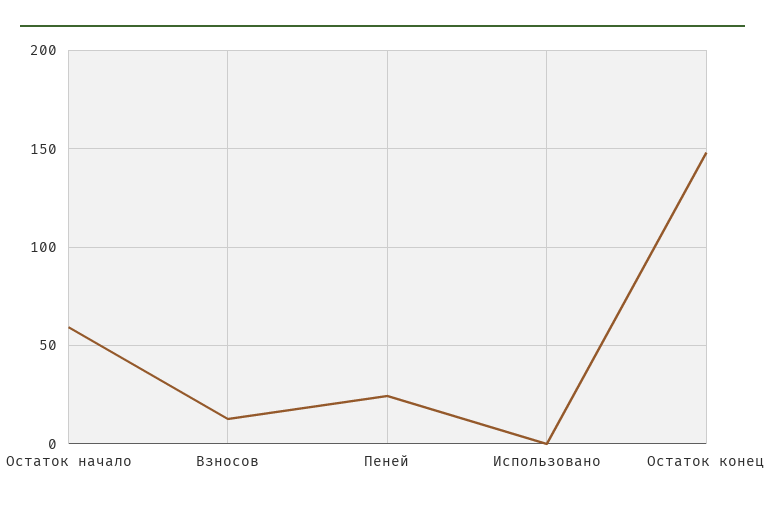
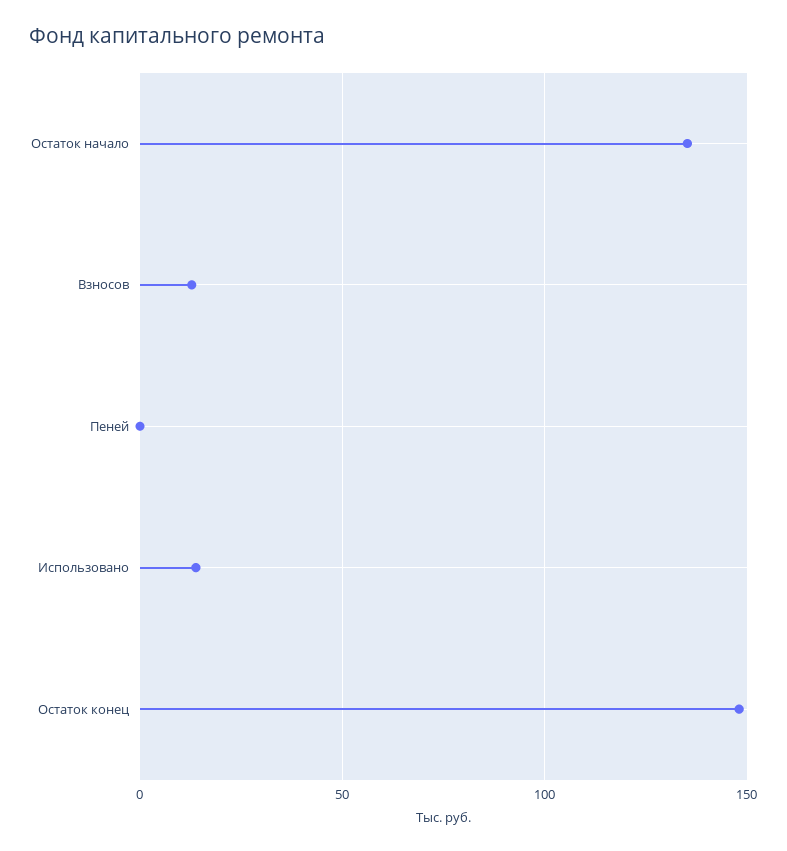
Остаток начало: 60 -> 135
Пеней: 25 -> 0
Использовано: 0 -> 15

